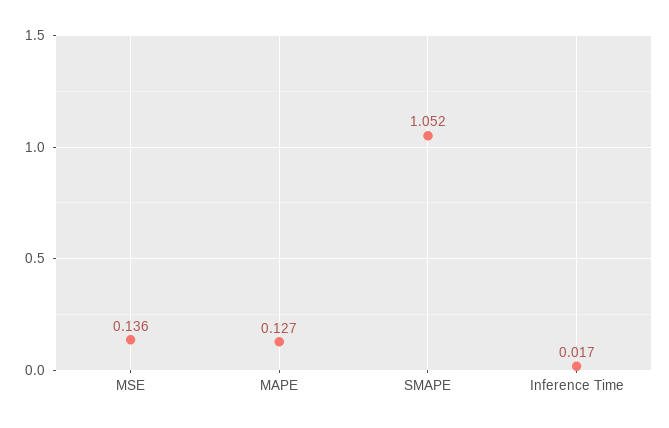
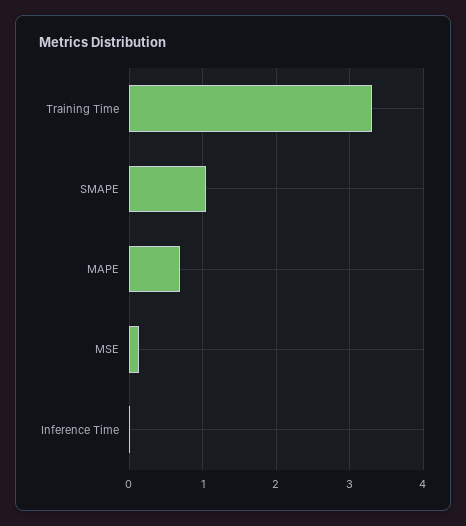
MAPE: 0.127 -> 0.7
Training Time: none -> 3.3

